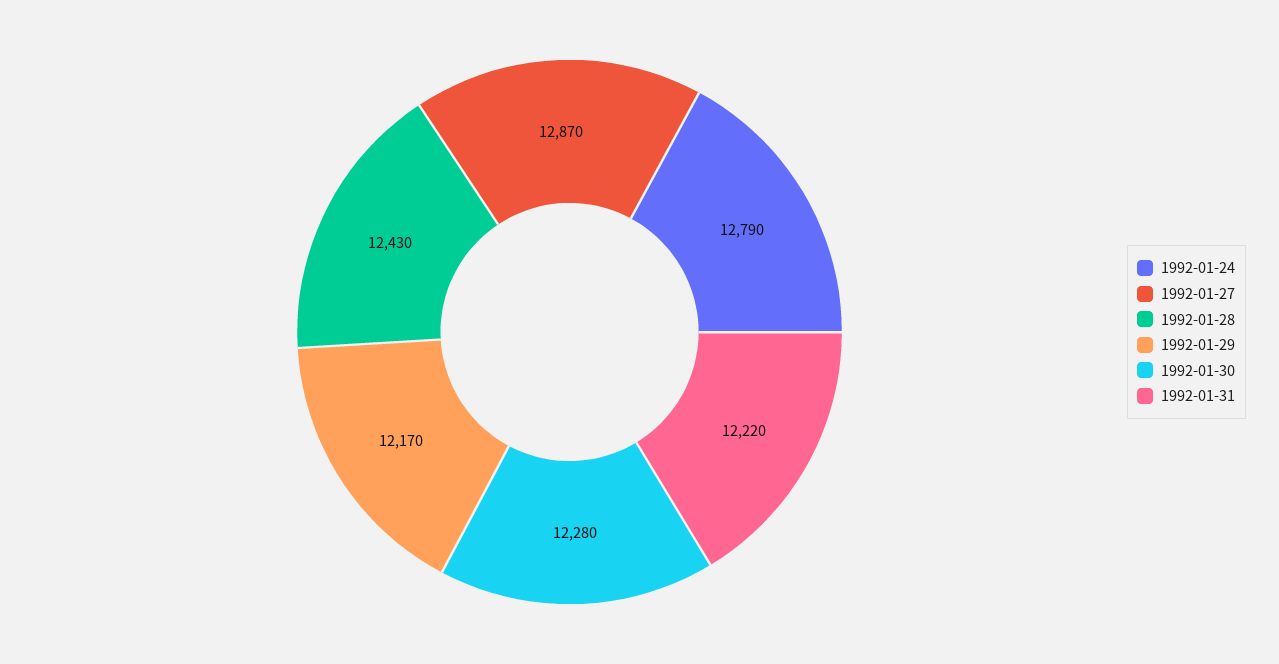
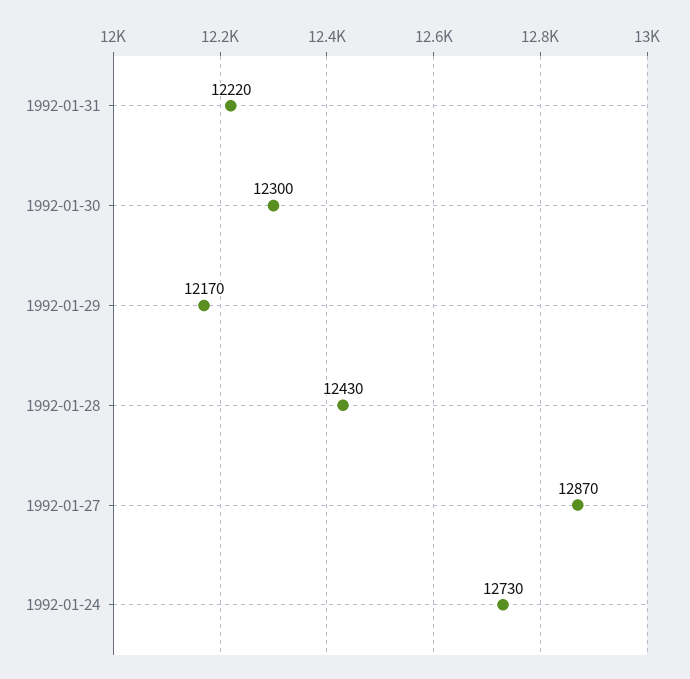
1992-01-24: 12790 -> 12730
1992-01-30: 12280 -> 12300

